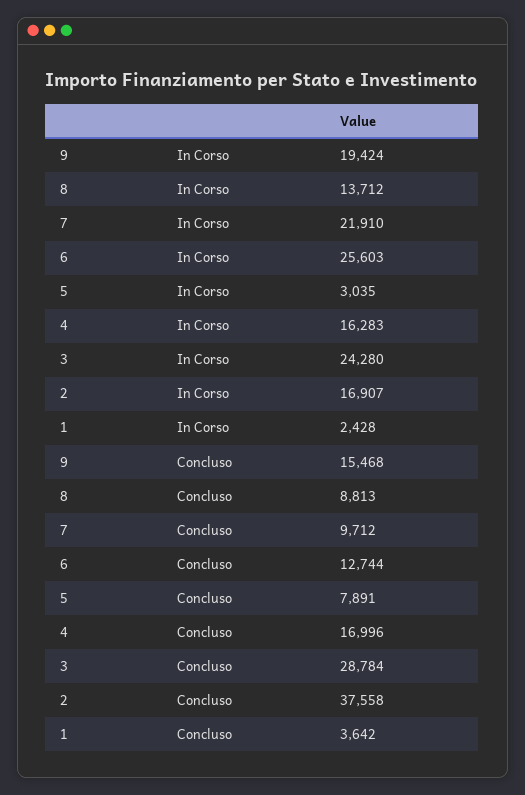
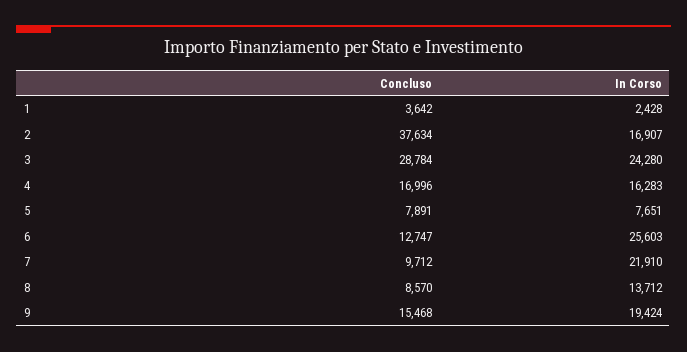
5, In Corso: 3035 -> 7651
8, Concluso: 8813 -> 8570
6, Concluso: 12744 -> 12747
2, Concluso: 37558 -> 37634

